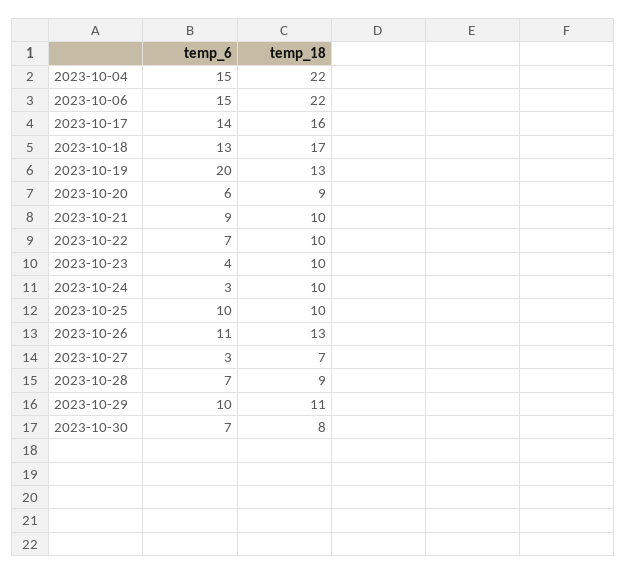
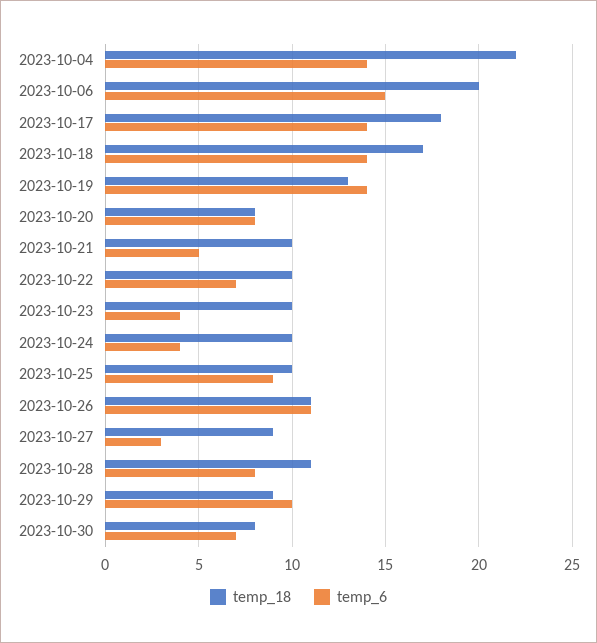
temp_6, 2023-10-04: 15 -> 14
temp_18, 2023-10-06: 22 -> 20
temp_18, 2023-10-17: 16 -> 18
temp_6, 2023-10-18: 13 -> 14
temp_6, 2023-10-19: 20 -> 14
temp_6, 2023-10-20: 6 -> 8
temp_18, 2023-10-20: 9 -> 8
temp_6, 2023-10-21: 9 -> 5
temp_6, 2023-10-24: 3 -> 4
temp_6, 2023-10-25: 10 -> 9
temp_18, 2023-10-26: 13 -> 11
temp_18, 2023-10-27: 7 -> 9
temp_6, 2023-10-28: 7 -> 8
temp_18, 2023-10-28: 9 -> 11
temp_18, 2023-10-29: 11 -> 9

